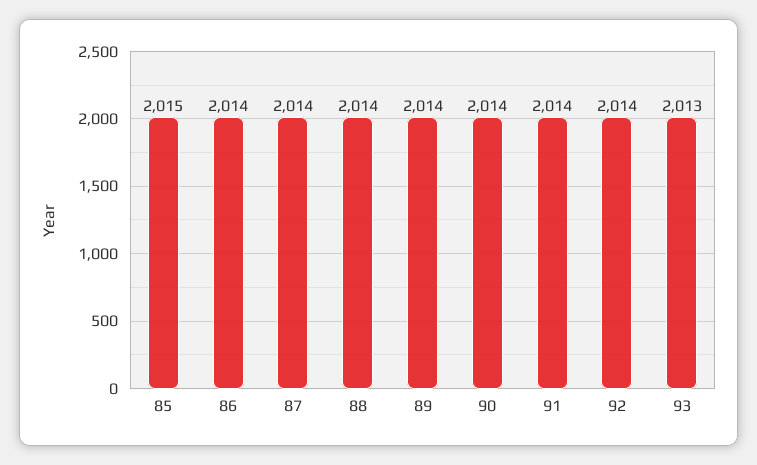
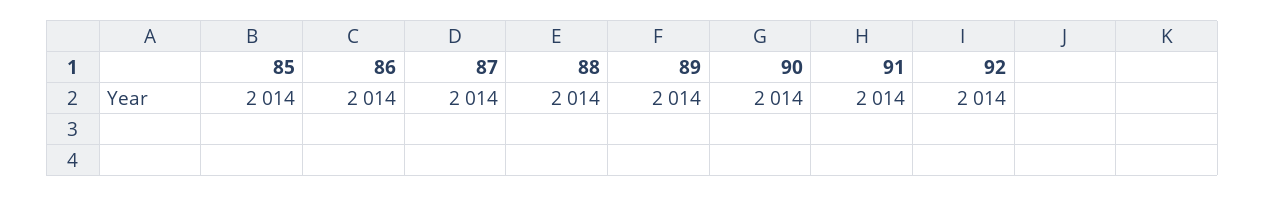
85: 2015 -> 2014
93: 2013 -> none

